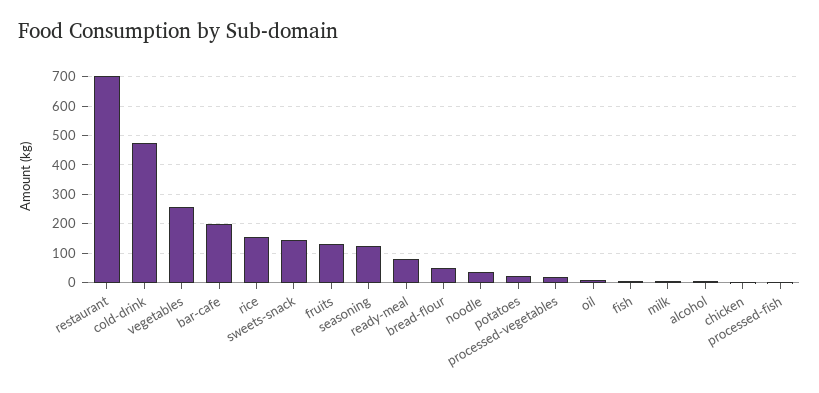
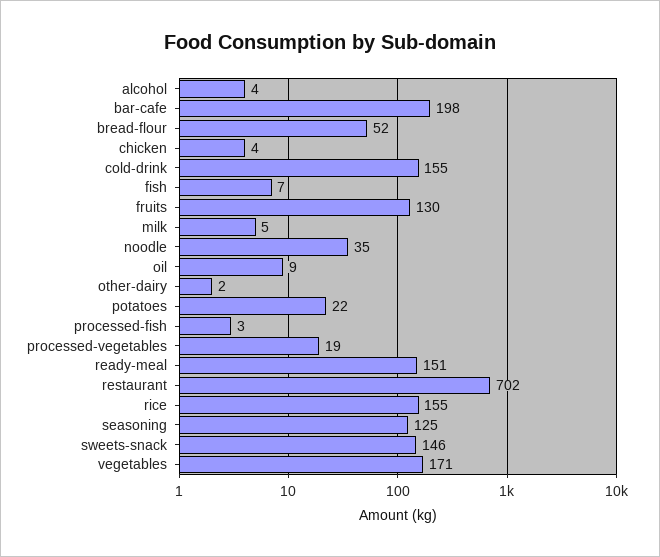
cold-drink: 475 -> 155
vegetables: 250 -> 171
ready-meal: 75 -> 151
other-dairy: none -> 2

